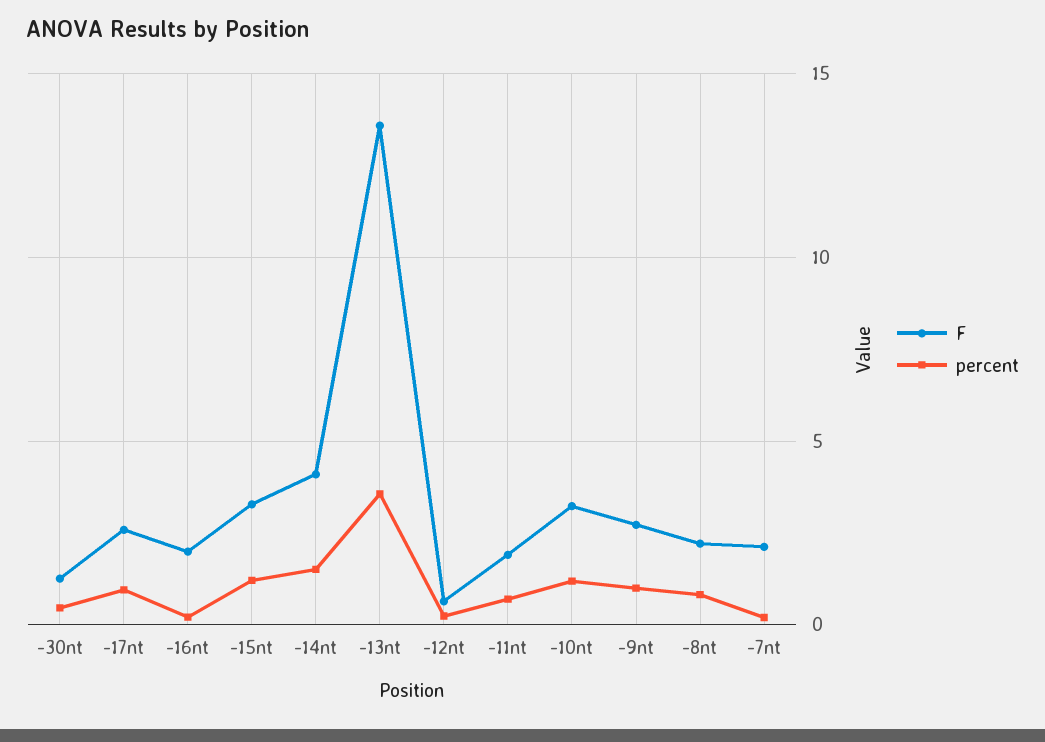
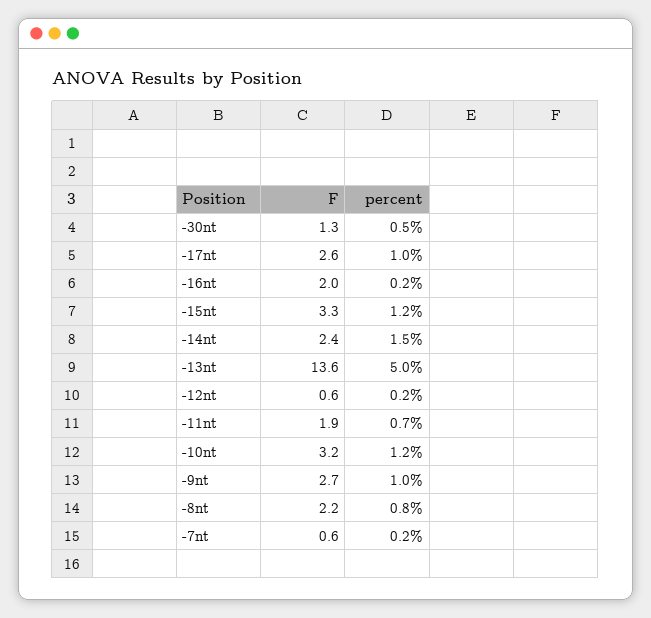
F, -14nt: 4 -> 2.4
percent, -13nt: 3.5 -> 5
F, -7nt: 2 -> 0.6

